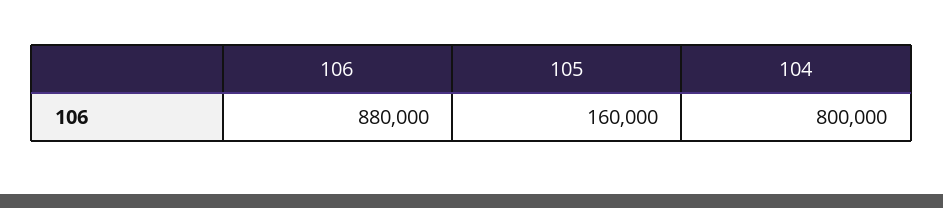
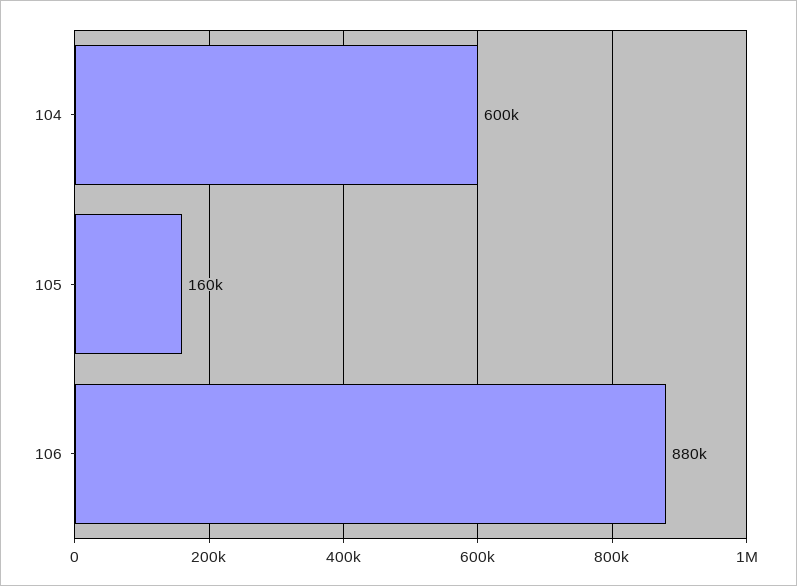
104: 800000 -> 600000

